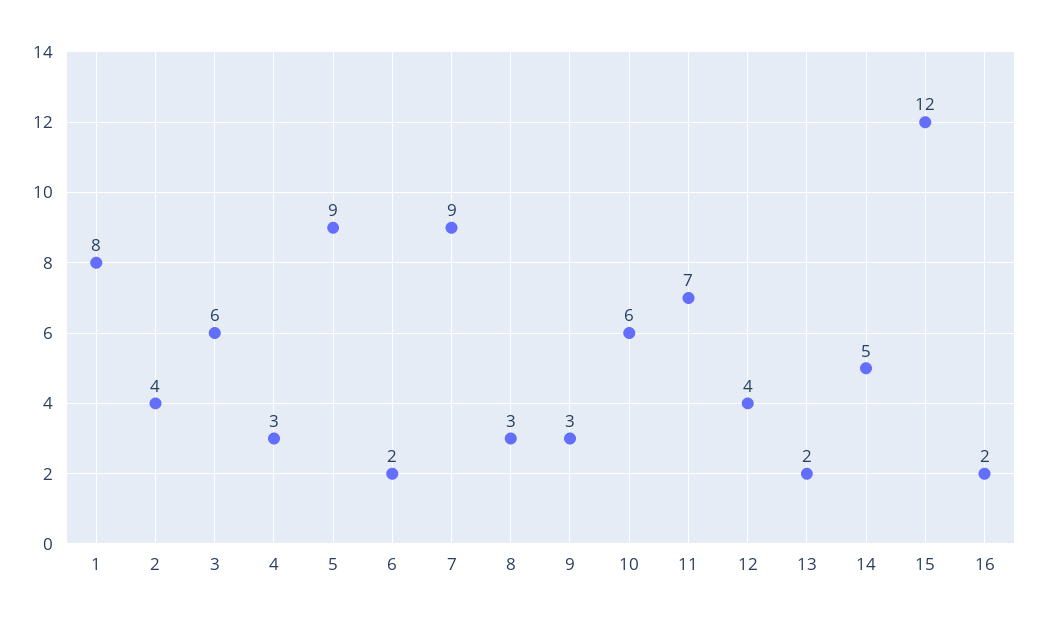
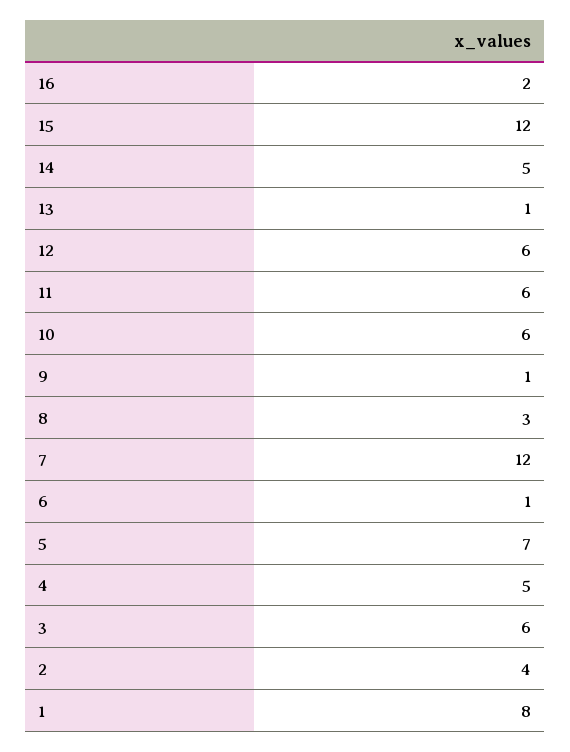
4: 3 -> 5
5: 9 -> 7
6: 2 -> 1
7: 9 -> 12
9: 3 -> 1
11: 7 -> 6
12: 4 -> 6
13: 2 -> 1

